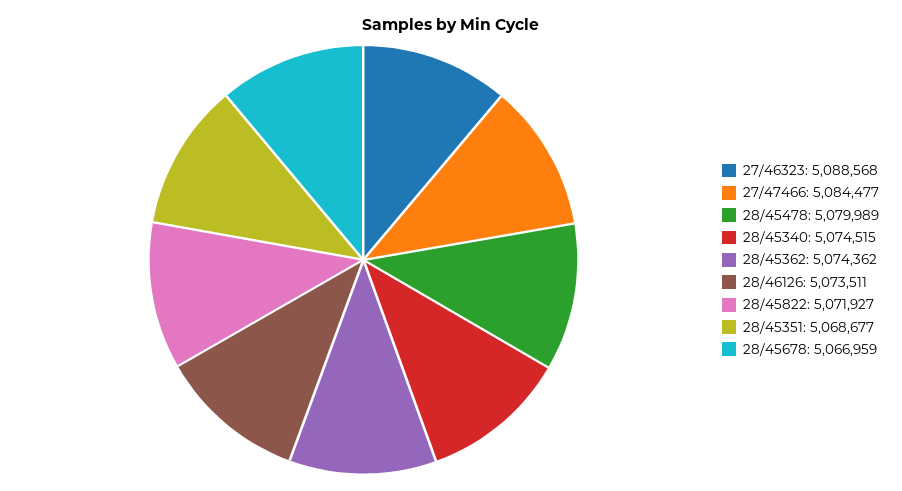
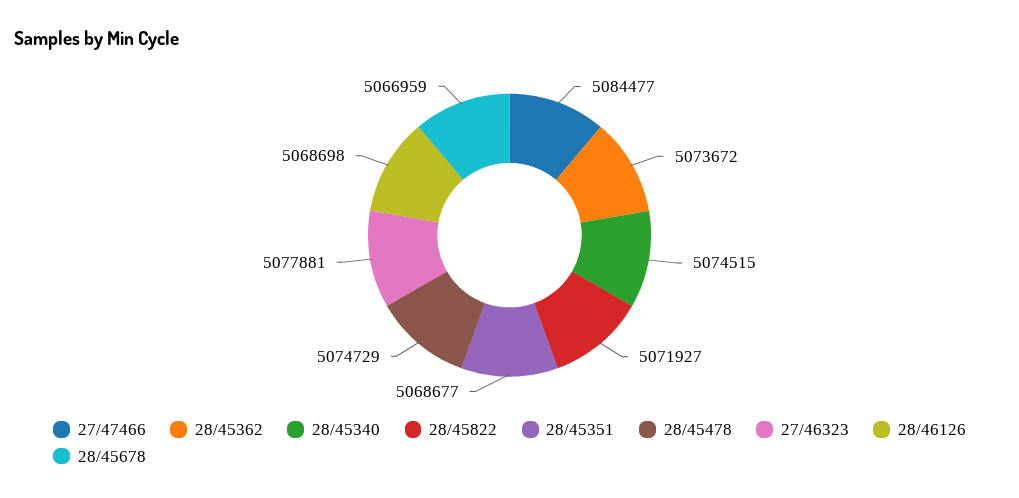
27/46323: 5088568 -> 5077881
28/45478: 5079989 -> 5074729
28/45362: 5074362 -> 5073672
28/46126: 5073511 -> 5068698

